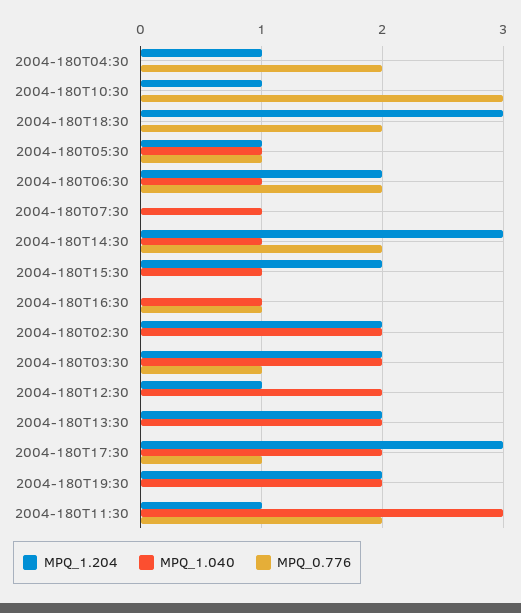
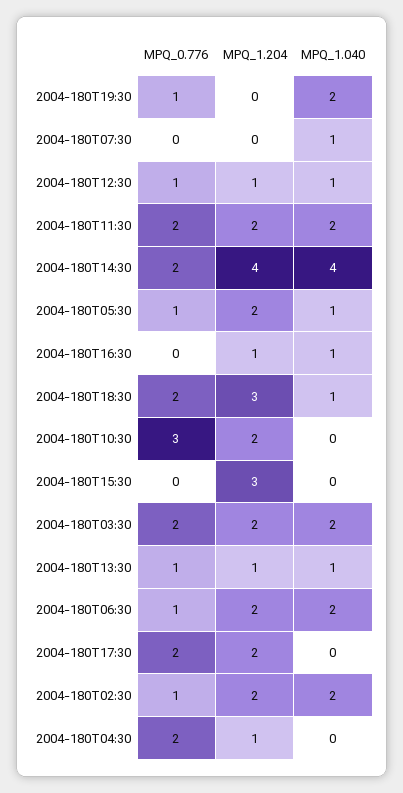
MPQ_1.204, 2004-180T10:30: 1 -> 2
MPQ_1.040, 2004-180T18:30: 0 -> 1
MPQ_1.204, 2004-180T05:30: 1 -> 2
MPQ_1.040, 2004-180T06:30: 1 -> 2
MPQ_0.776, 2004-180T06:30: 2 -> 1
MPQ_1.204, 2004-180T14:30: 3 -> 4
MPQ_1.040, 2004-180T14:30: 1 -> 4
MPQ_1.204, 2004-180T15:30: 2 -> 3
MPQ_1.040, 2004-180T15:30: 1 -> 0
MPQ_1.204, 2004-180T16:30: 0 -> 1
MPQ_0.776, 2004-180T16:30: 1 -> 0
MPQ_0.776, 2004-180T02:30: 0 -> 1
MPQ_0.776, 2004-180T03:30: 1 -> 2
MPQ_1.040, 2004-180T12:30: 2 -> 1
MPQ_0.776, 2004-180T12:30: 0 -> 1
MPQ_1.204, 2004-180T13:30: 2 -> 1
MPQ_1.040, 2004-180T13:30: 2 -> 1
MPQ_0.776, 2004-180T13:30: 0 -> 1
MPQ_1.204, 2004-180T17:30: 3 -> 2
MPQ_1.040, 2004-180T17:30: 2 -> 0
MPQ_0.776, 2004-180T17:30: 1 -> 2
MPQ_1.204, 2004-180T19:30: 2 -> 0
MPQ_0.776, 2004-180T19:30: 0 -> 1
MPQ_1.204, 2004-180T11:30: 1 -> 2
MPQ_1.040, 2004-180T11:30: 3 -> 2

